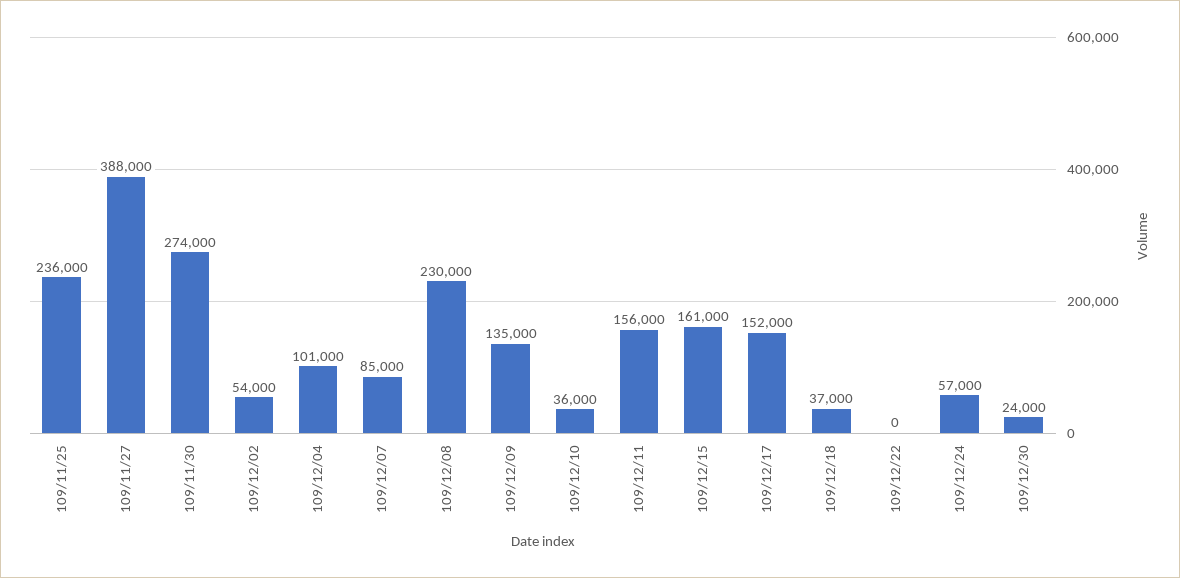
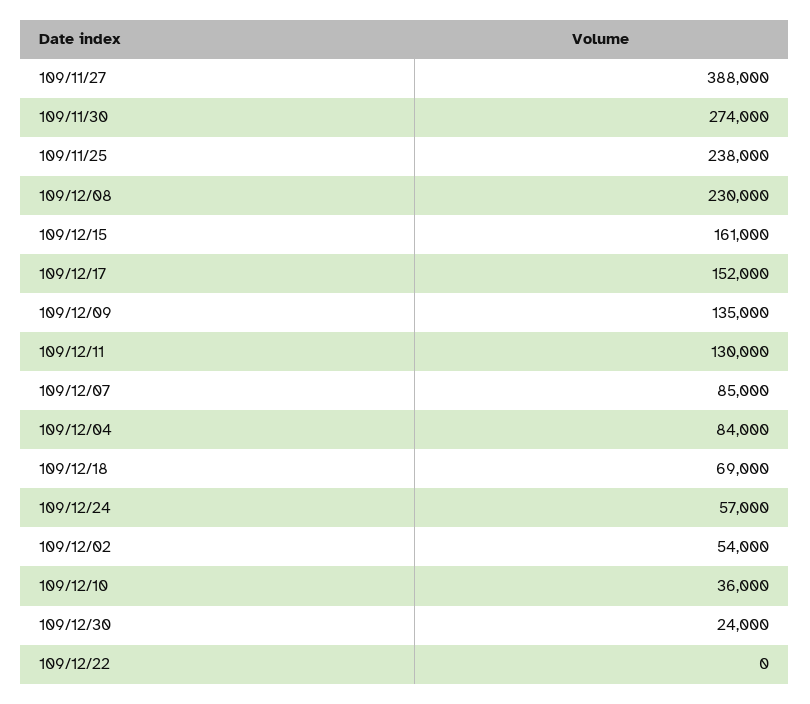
109/11/25: 236000 -> 238000
109/12/04: 101000 -> 84000
109/12/11: 156000 -> 130000
109/12/18: 37000 -> 69000

